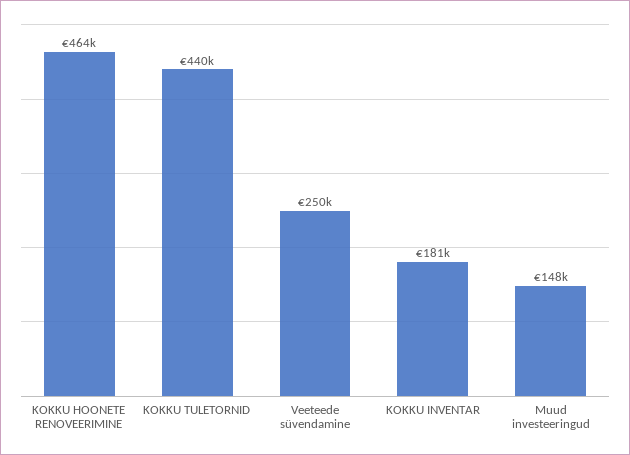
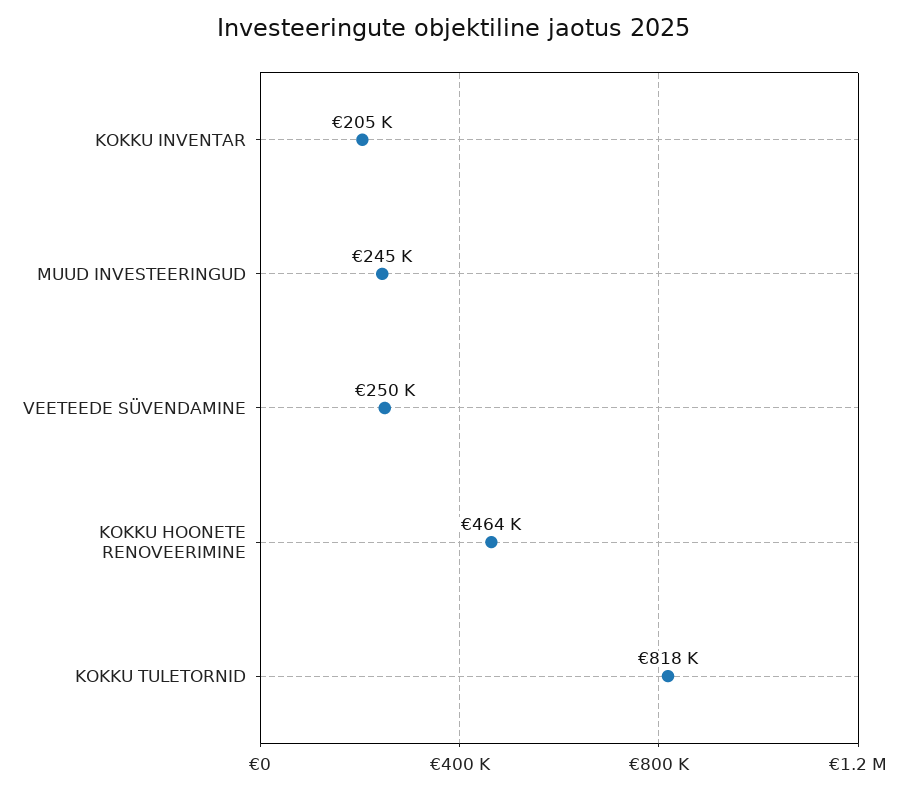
KOKKU TULETORNID: 440000 -> 818000
KOKKU INVENTAR: 181000 -> 205000
Muud investeeringud: 148000 -> 245000

